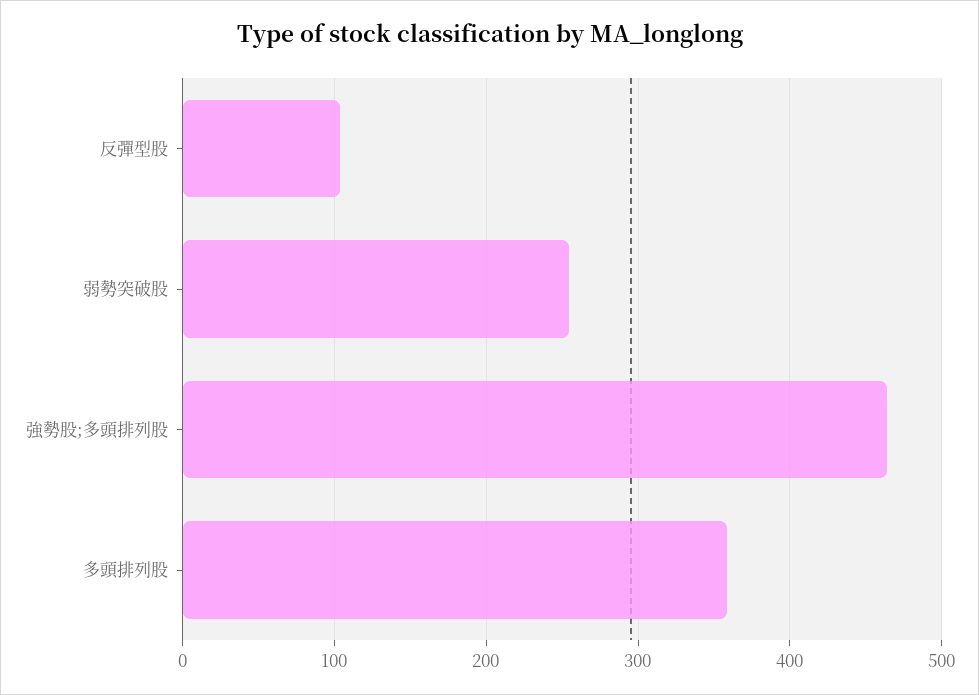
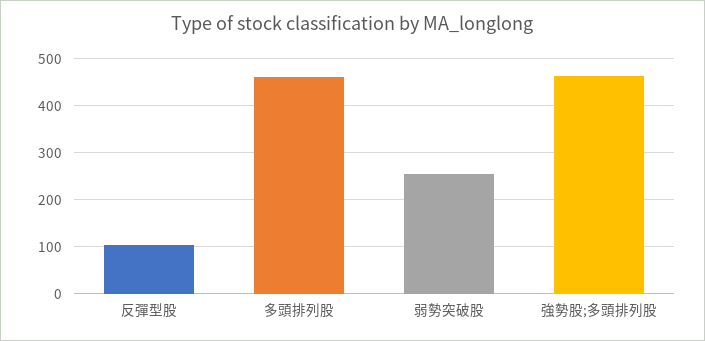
多頭排列股: 360 -> 460

